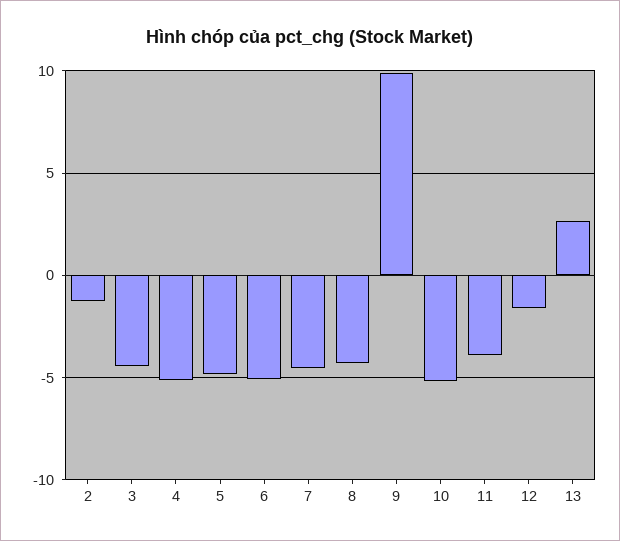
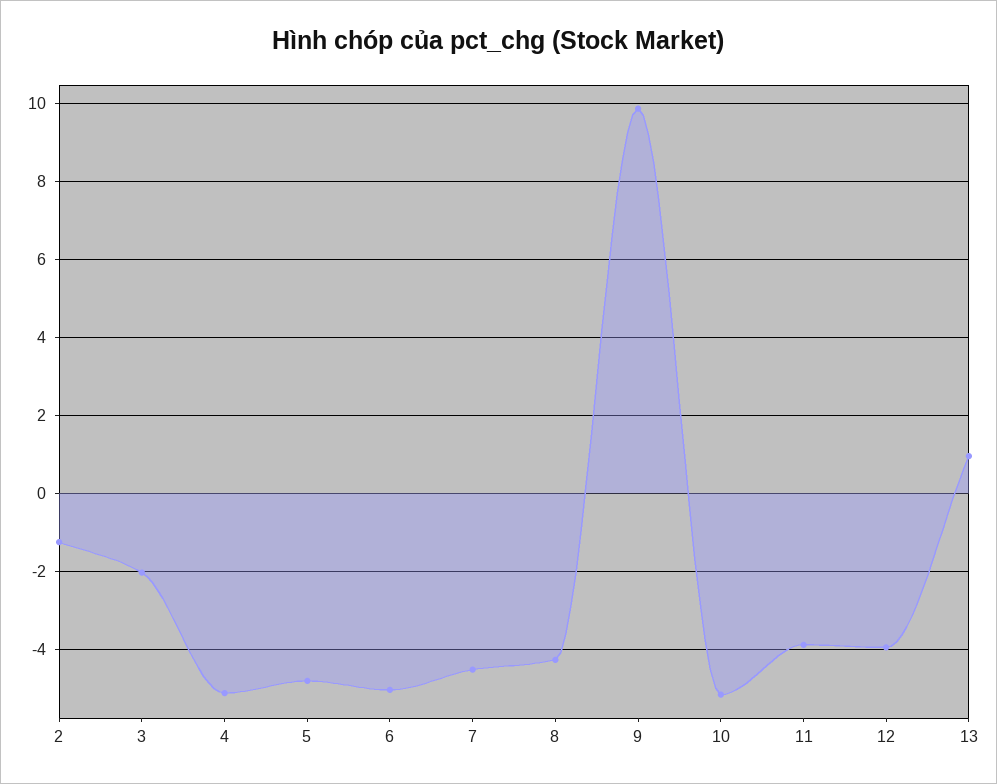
3: -4.5 -> -2
12: -1.5 -> -4
13: 2.5 -> 1

